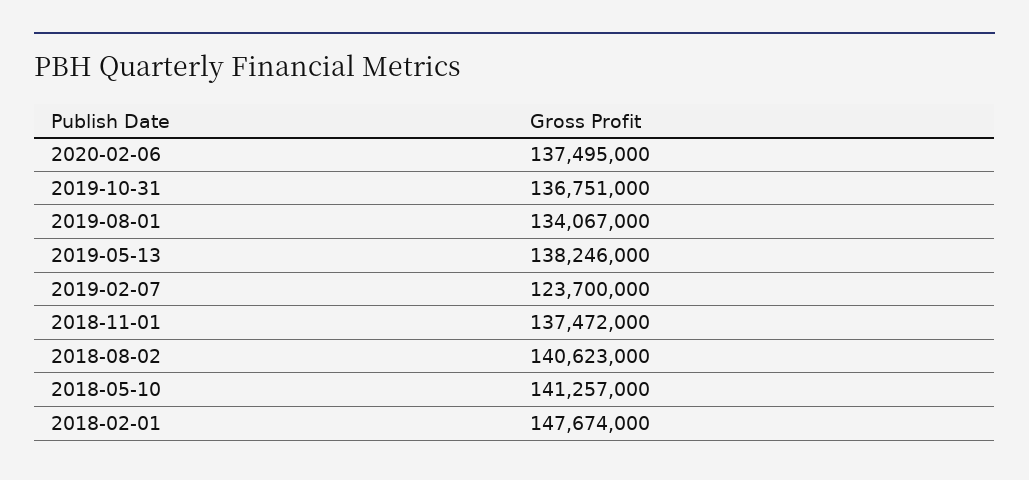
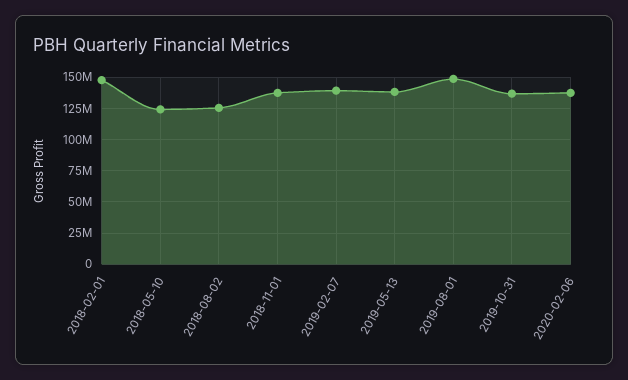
2019-08-01: 134067000 -> 150000000
2019-02-07: 123700000 -> 140000000
2018-08-02: 140623000 -> 125000000
2018-05-10: 141257000 -> 125000000

